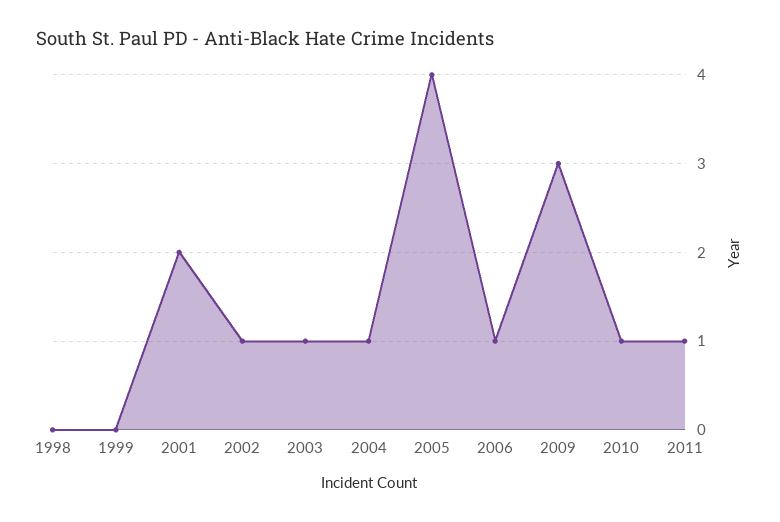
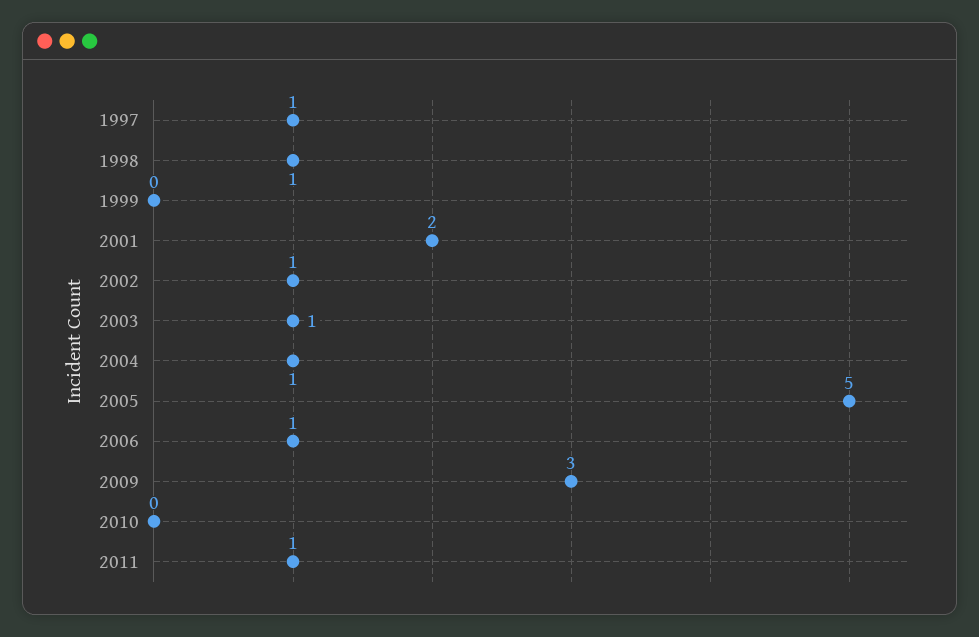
1998: 0 -> 1
2005: 4 -> 5
2010: 1 -> 0
1997: none -> 1

